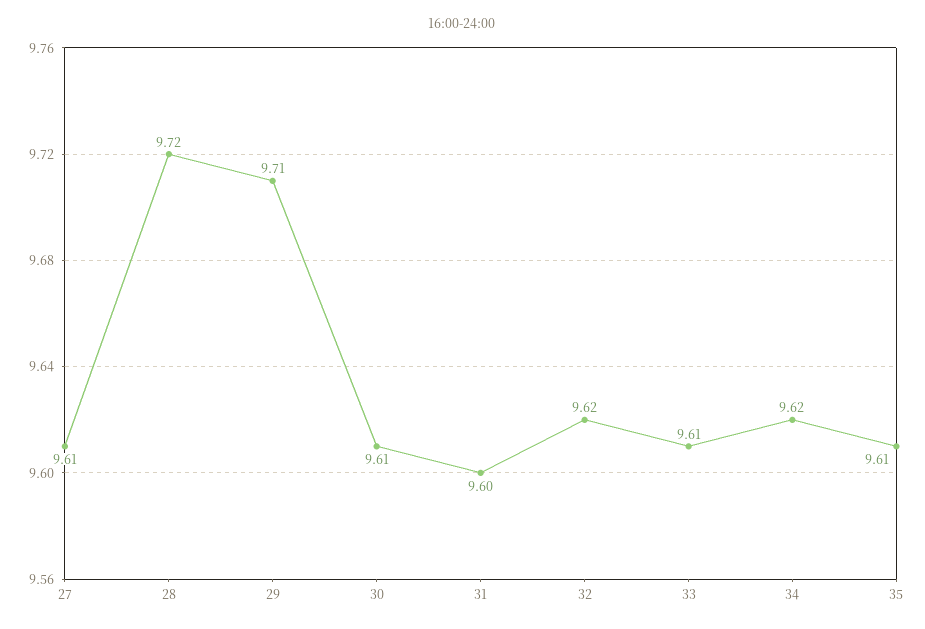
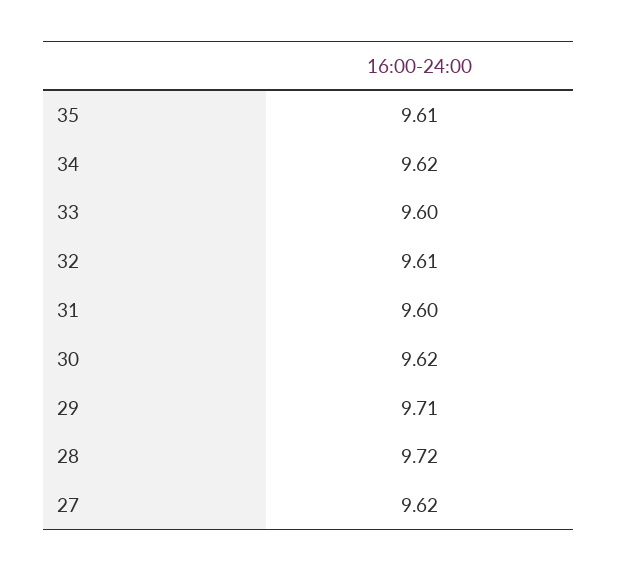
27: 9.61 -> 9.62
30: 9.61 -> 9.62
32: 9.62 -> 9.61
33: 9.61 -> 9.6

